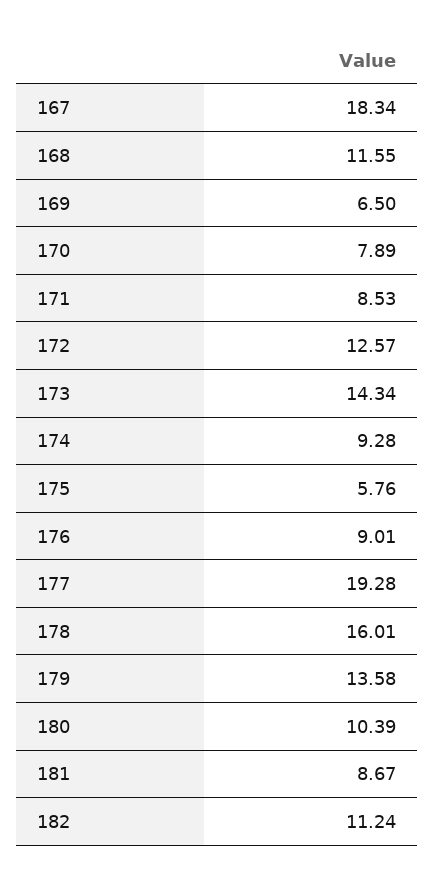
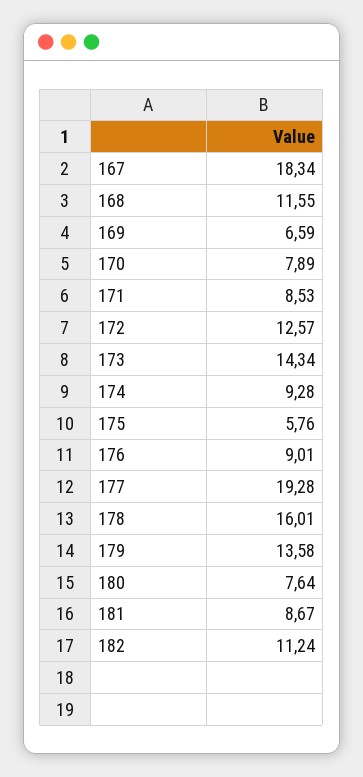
169: 6.5 -> 6.59
180: 10.39 -> 7.64

